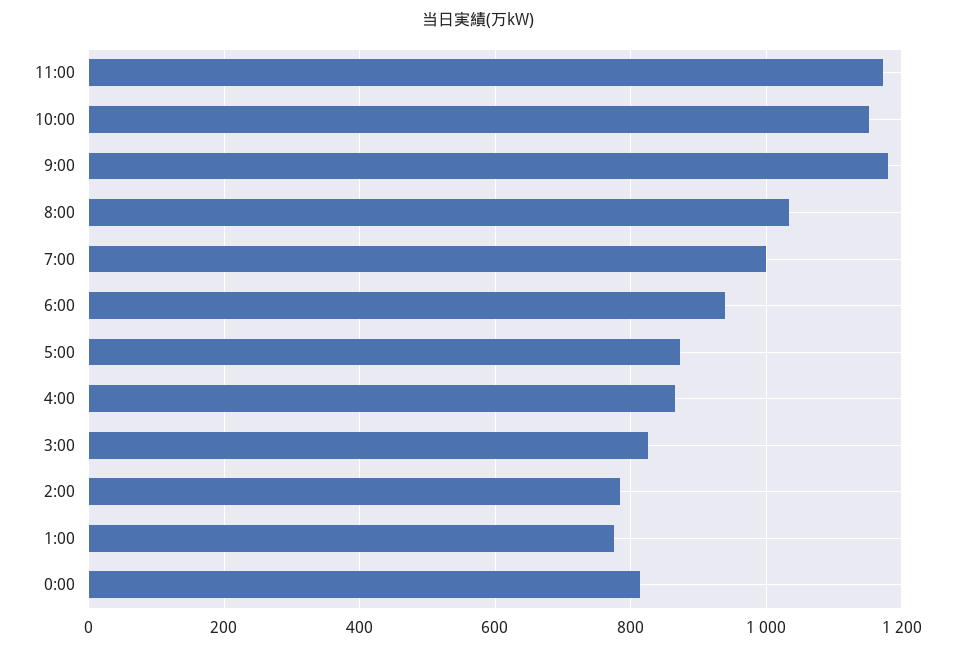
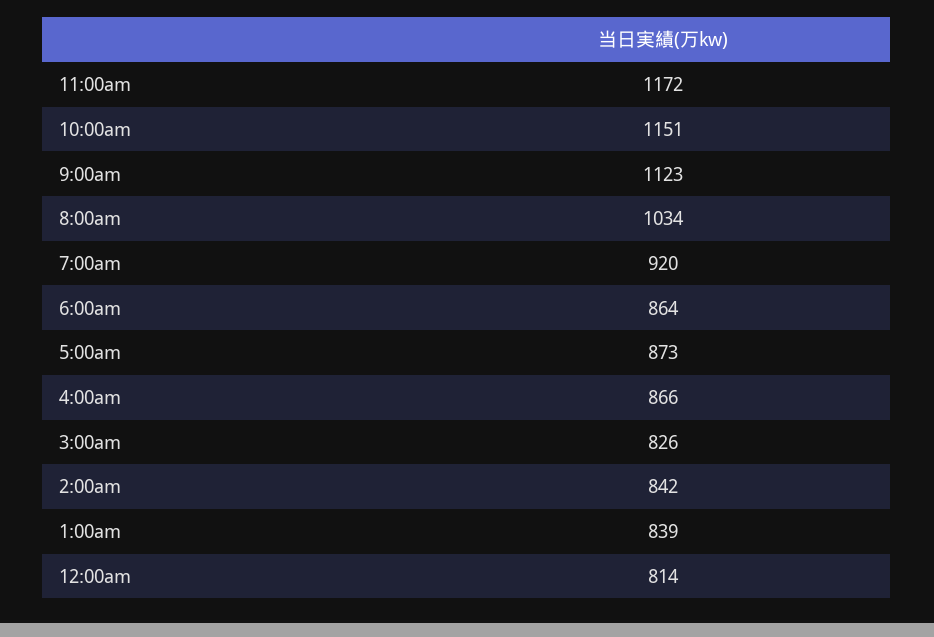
9:00: 1180 -> 1123
7:00: 1000 -> 920
6:00: 940 -> 864
2:00: 780 -> 842
1:00: 780 -> 839

